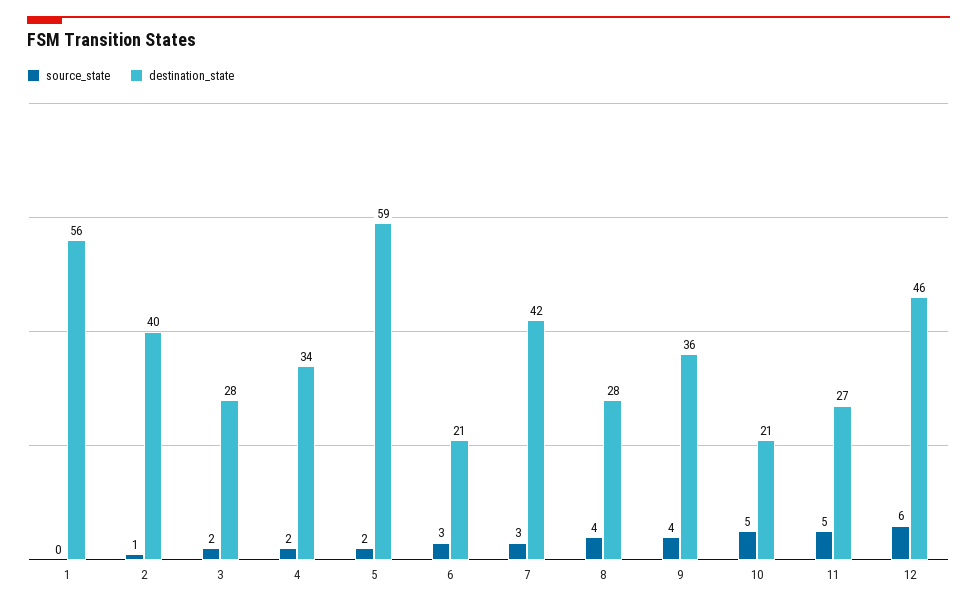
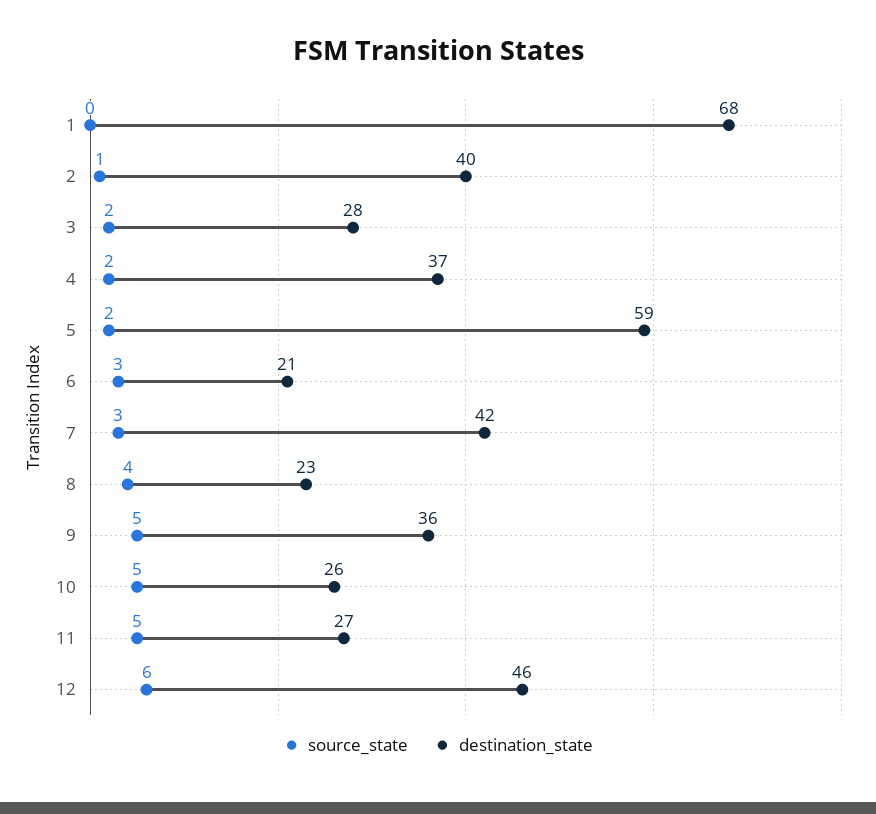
destination_state, 1: 56 -> 68
destination_state, 4: 34 -> 37
destination_state, 8: 28 -> 23
source_state, 9: 4 -> 5
destination_state, 10: 21 -> 26

